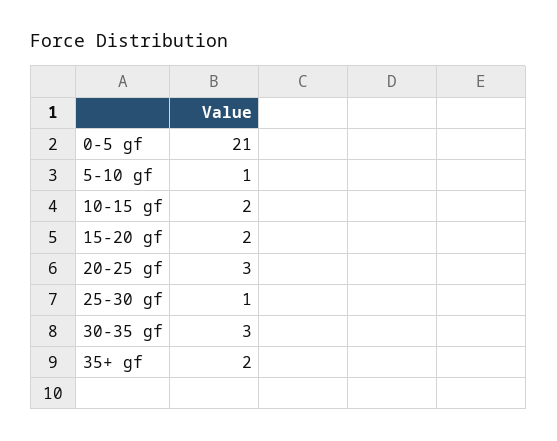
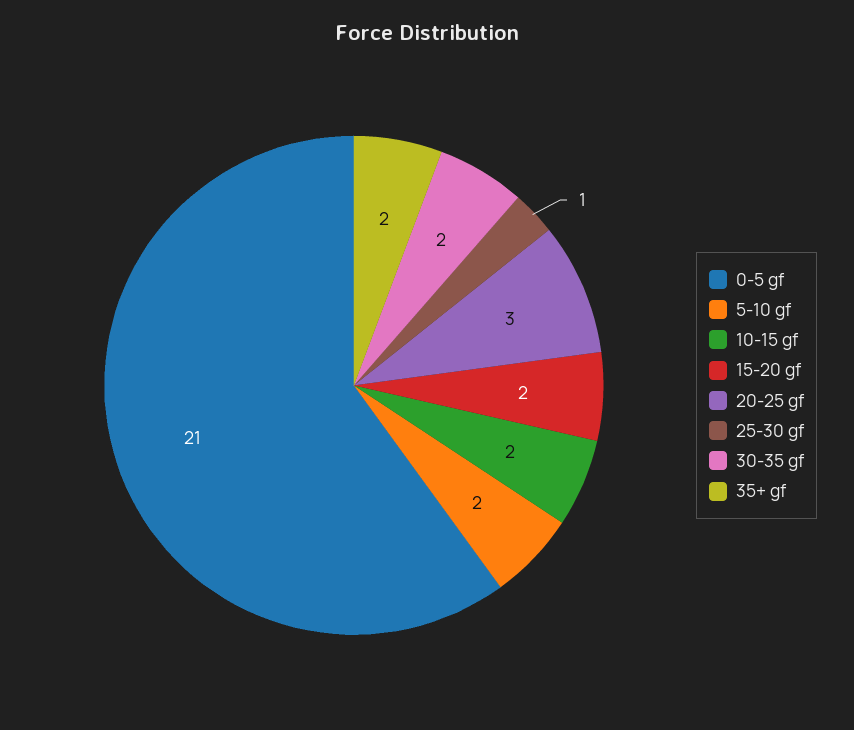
5-10 gf: 1 -> 2
30-35 gf: 3 -> 2

